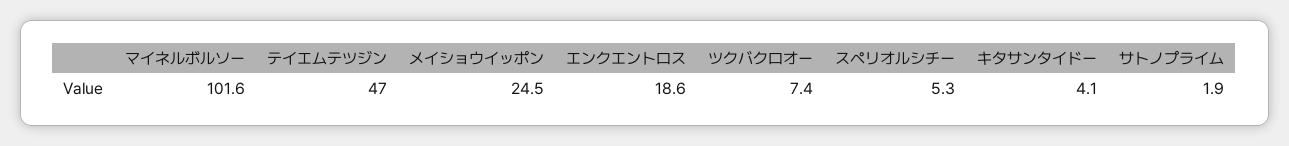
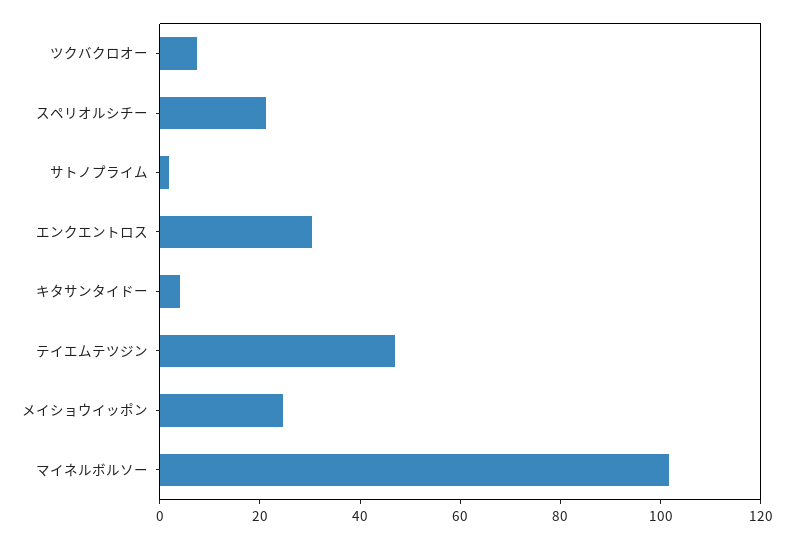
エンクエントロス: 18.6 -> 30
スペリオルシチー: 5.3 -> 20

